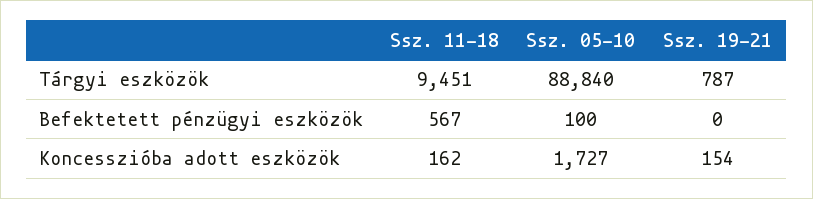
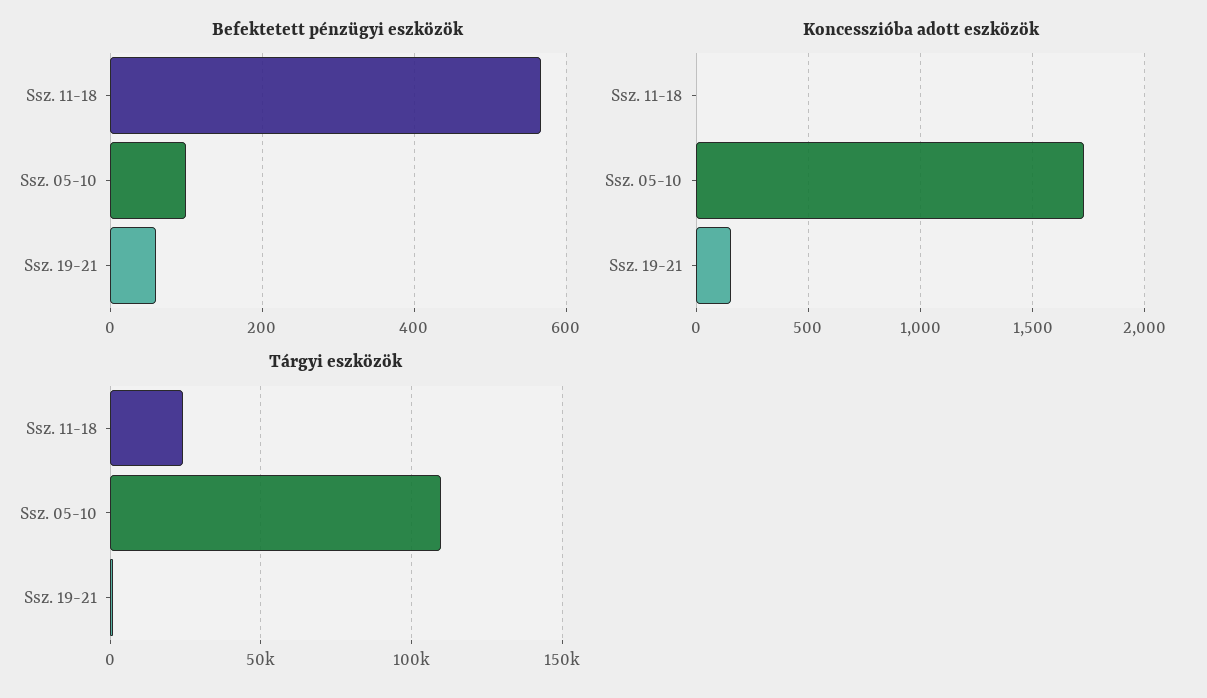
Tárgyi eszközök, Ssz. 11-18: 9451 -> 25000
Tárgyi eszközök, Ssz. 05-10: 88840 -> 110000
Befektetett pénzügyi eszközök, Ssz. 19-21: 0 -> 60
Koncesszióba adott eszközök, Ssz. 11-18: 162 -> 0

